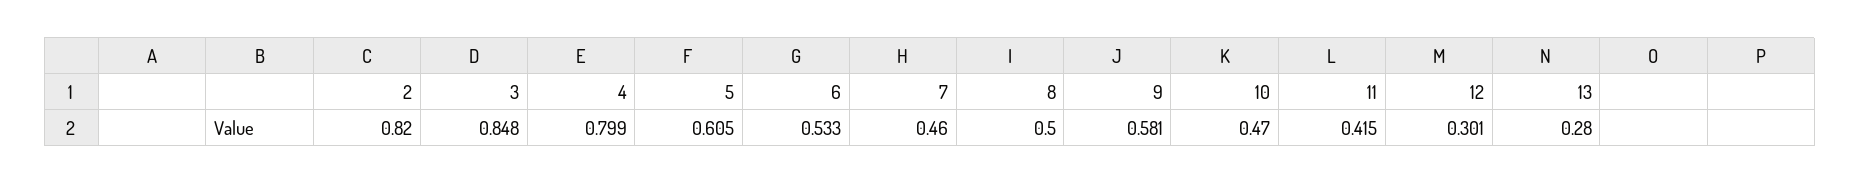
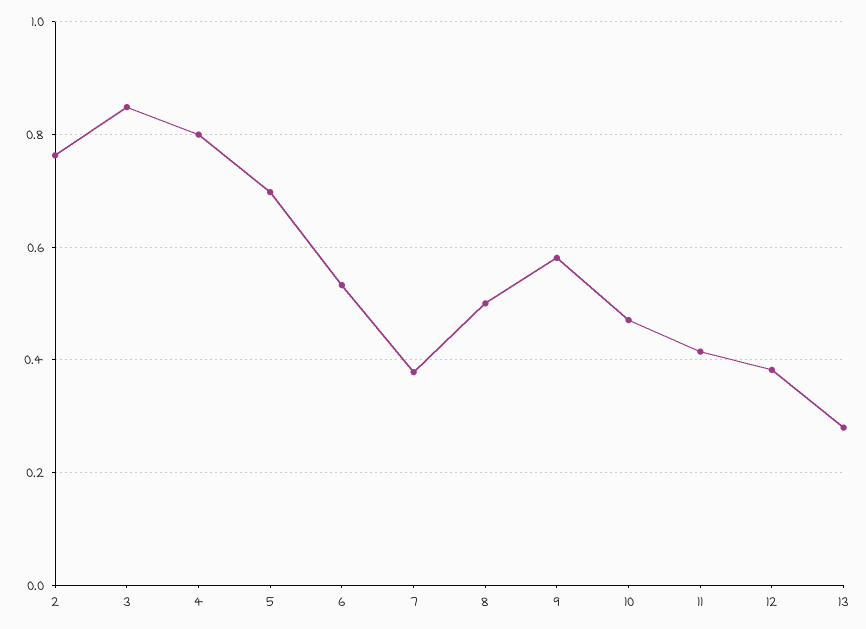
2: 0.82 -> 0.76
5: 0.605 -> 0.7
7: 0.46 -> 0.38
12: 0.301 -> 0.38

